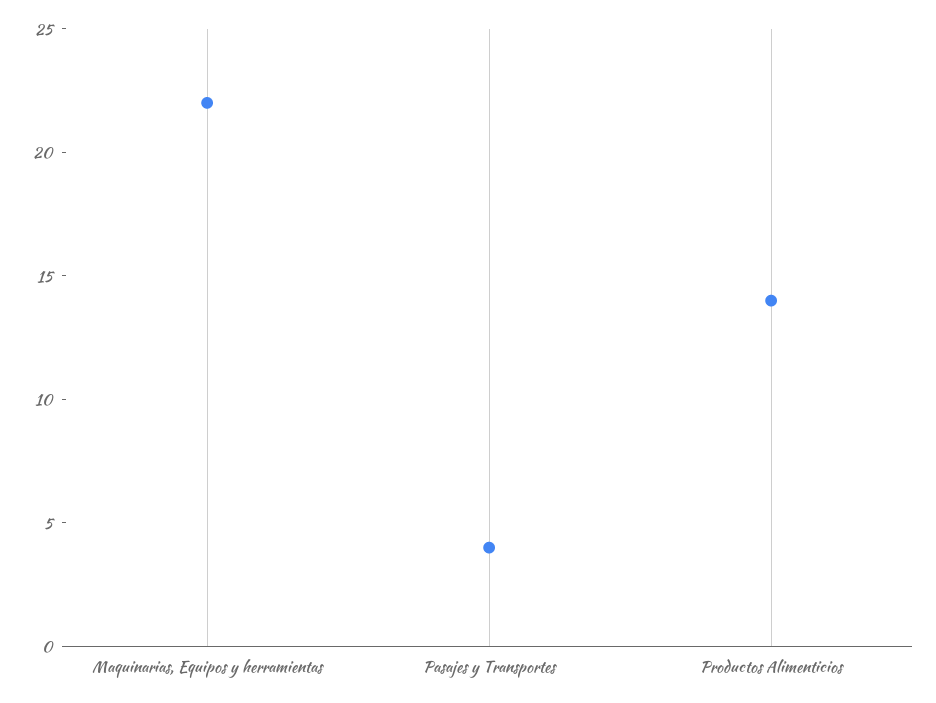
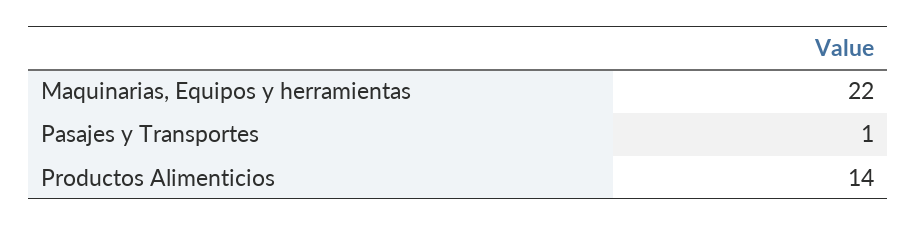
Pasajes y Transportes: 4 -> 1

